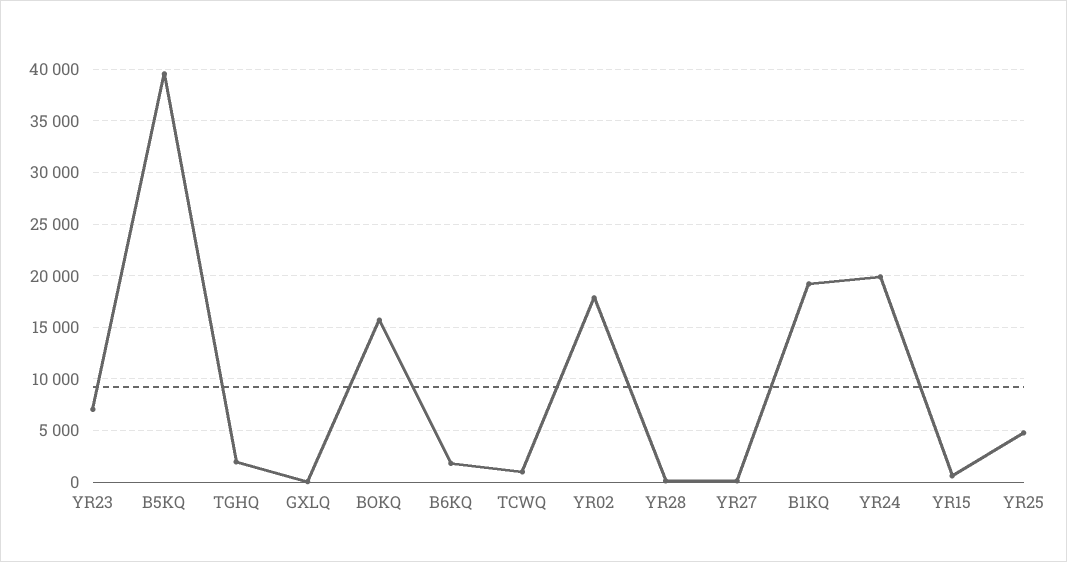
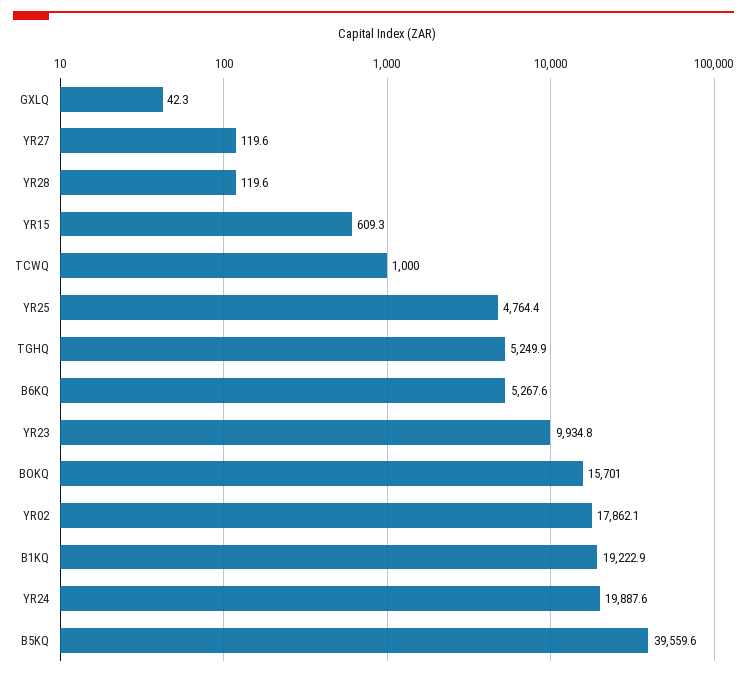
YR23: 7000 -> 9934.8
TGHQ: 2000 -> 5249.9
B6KQ: 2000 -> 5267.6

